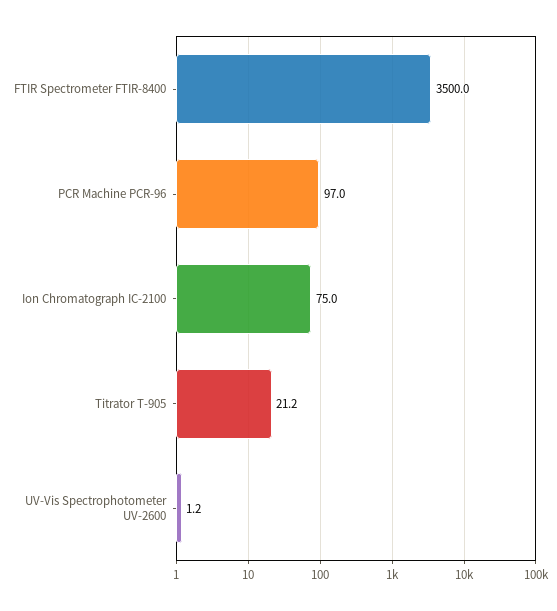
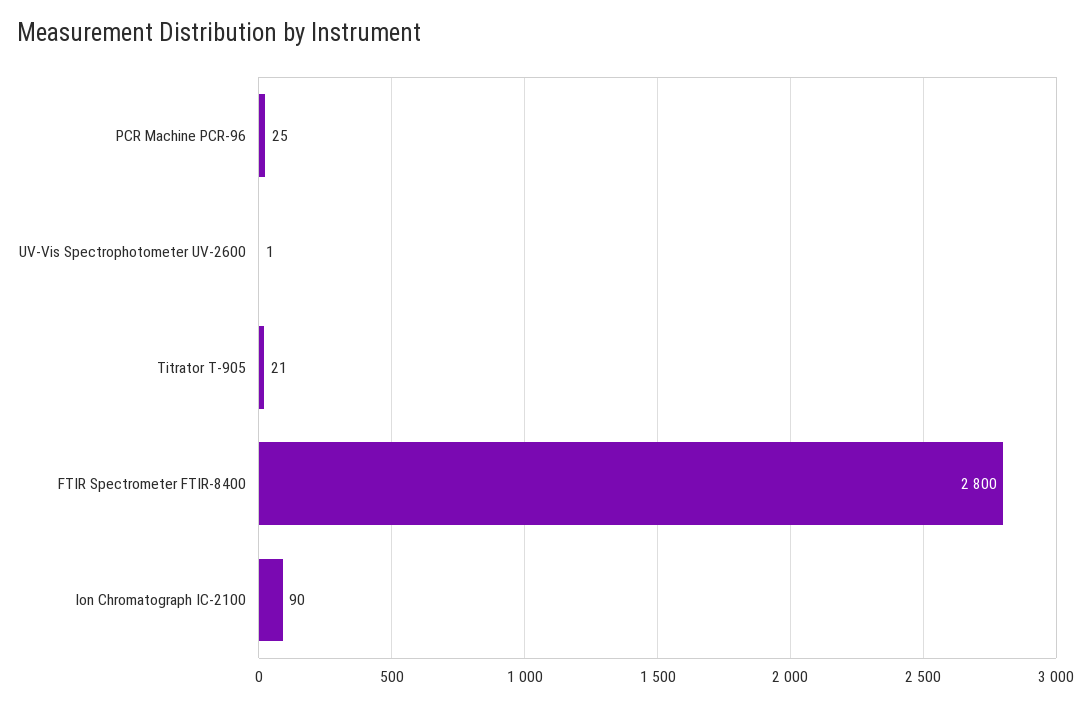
FTIR Spectrometer FTIR-8400: 3500 -> 2800
PCR Machine PCR-96: 97 -> 25
Ion Chromatograph IC-2100: 75 -> 90

